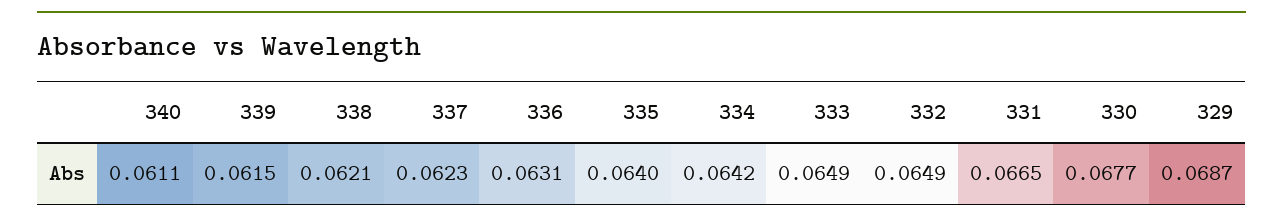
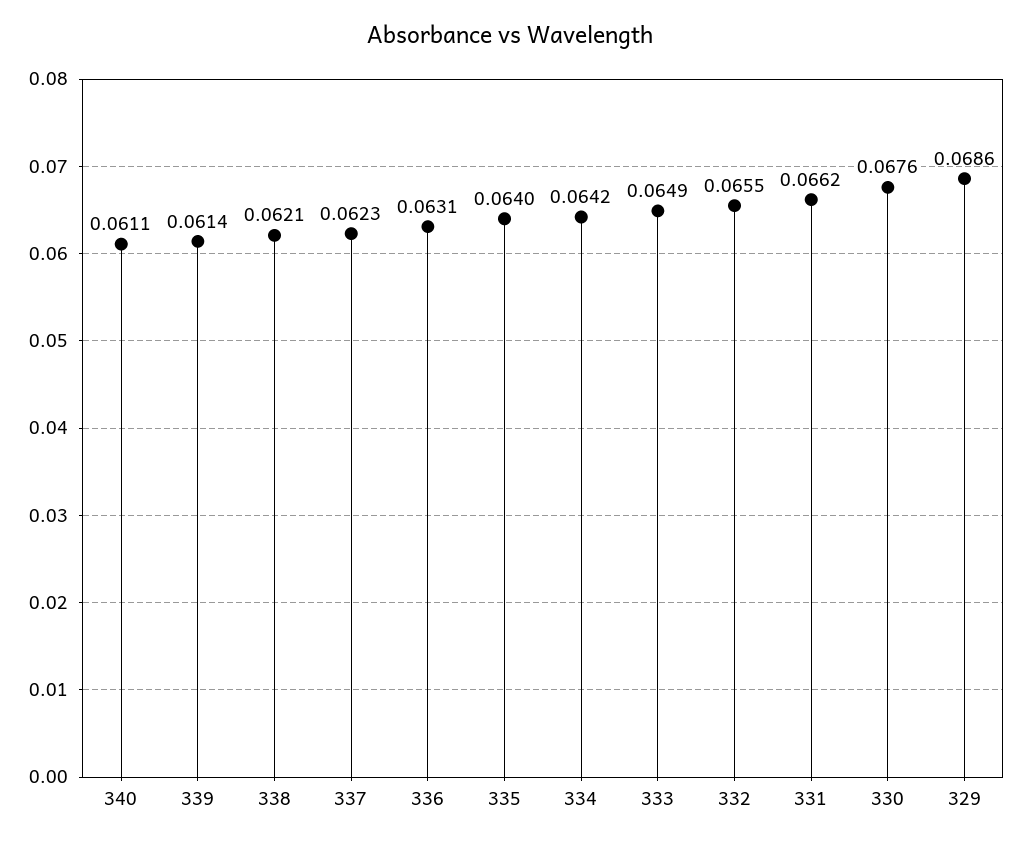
339: 0.0615 -> 0.0614
332: 0.0649 -> 0.0655
331: 0.0665 -> 0.0662
330: 0.0677 -> 0.0676
329: 0.0687 -> 0.0686

